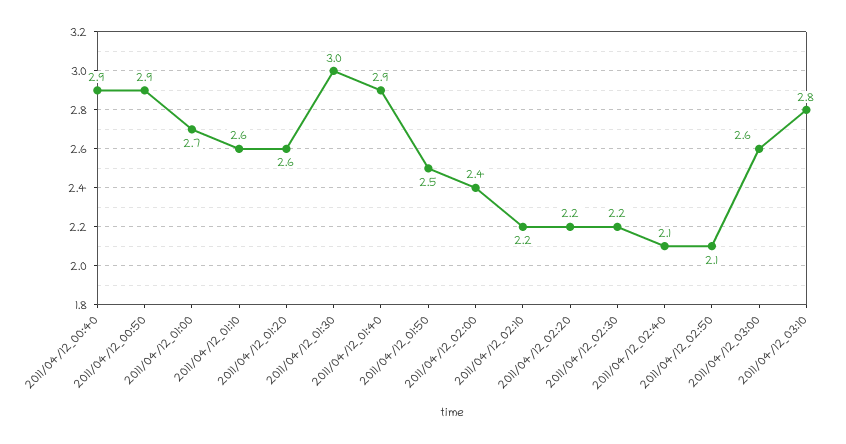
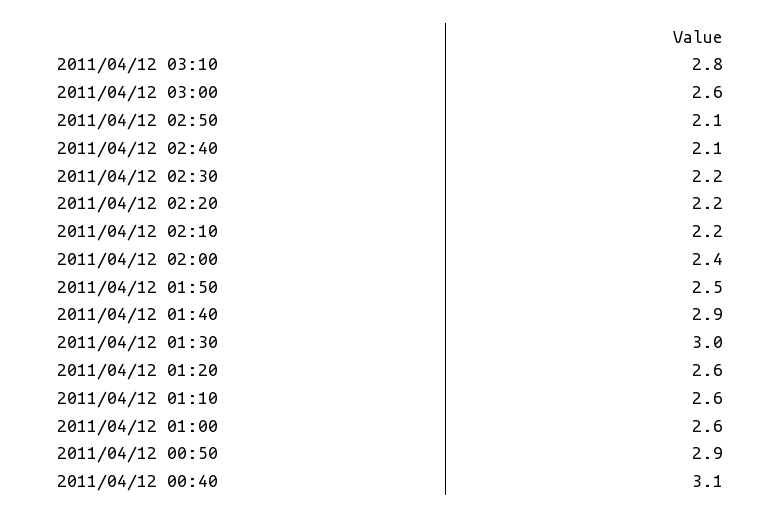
2011/04/12_00:40: 2.9 -> 3.1
2011/04/12_01:00: 2.7 -> 2.6

